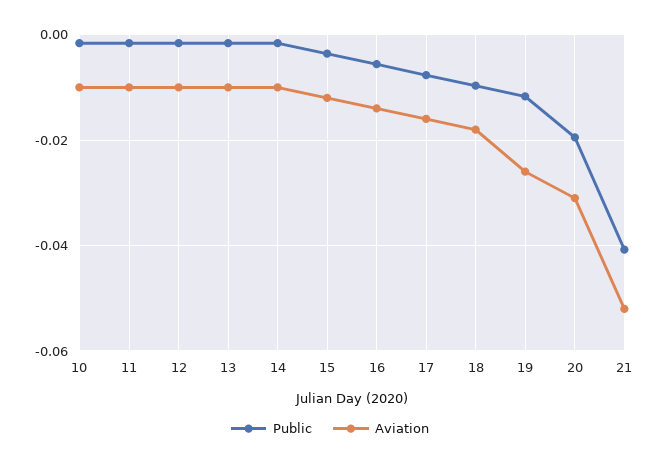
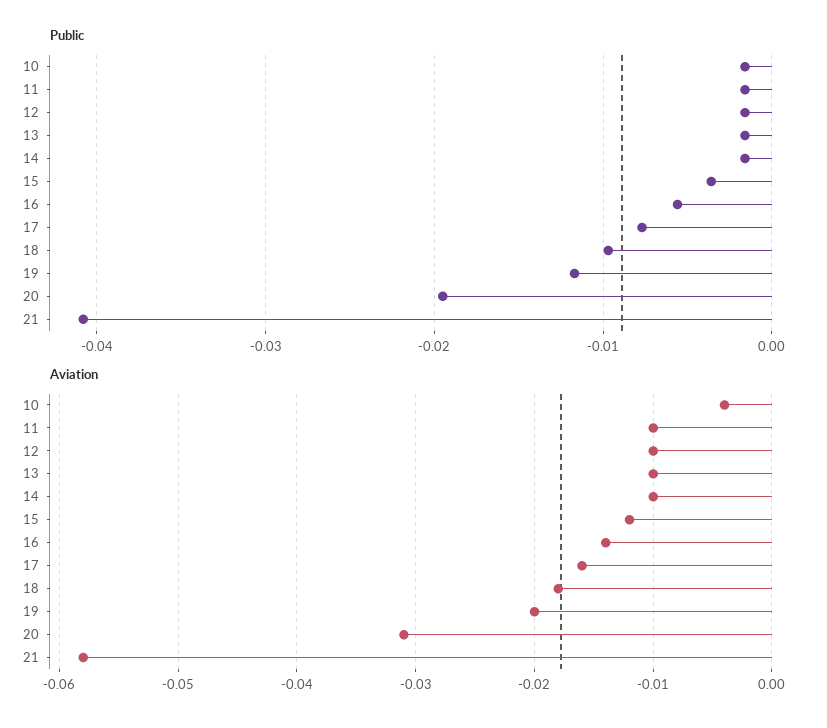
Aviation, 10: -0.01 -> -0.004
Aviation, 19: -0.026 -> -0.02
Aviation, 21: -0.052 -> -0.058

